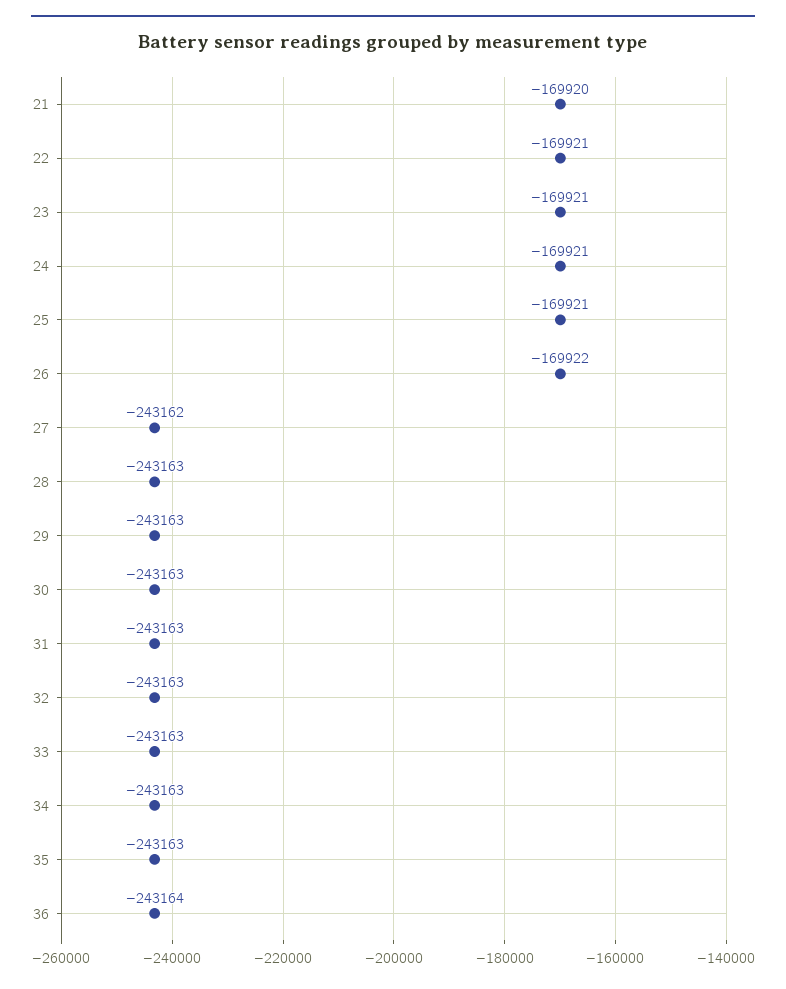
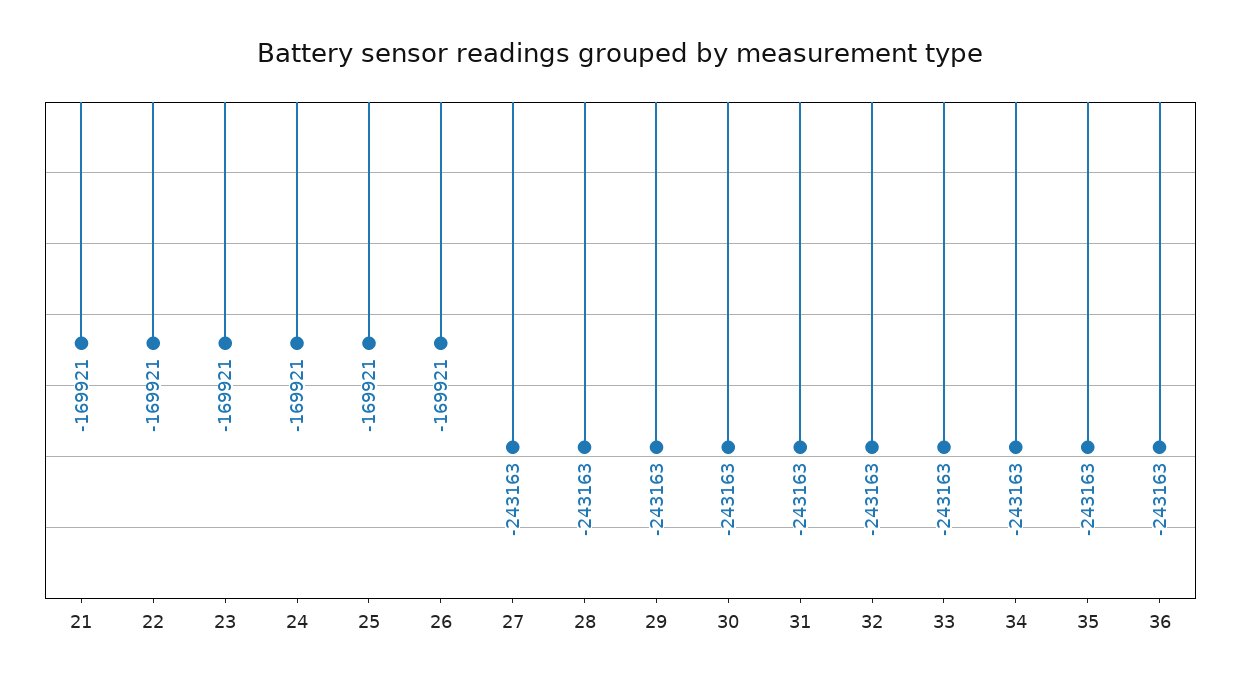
21: -169920 -> -169921
26: -169922 -> -169921
27: -243162 -> -243163
36: -243164 -> -243163

